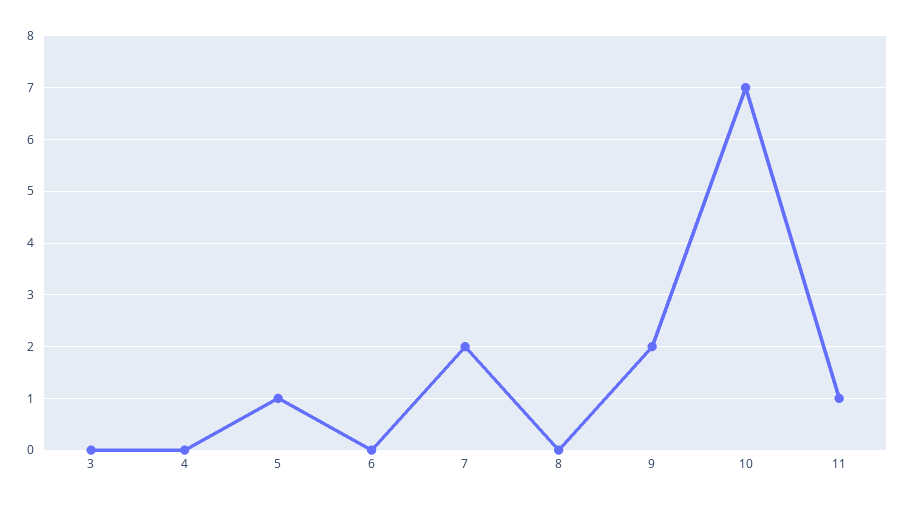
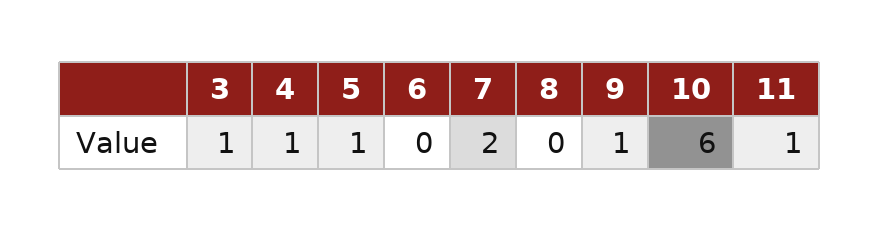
3: 0 -> 1
4: 0 -> 1
9: 2 -> 1
10: 7 -> 6

